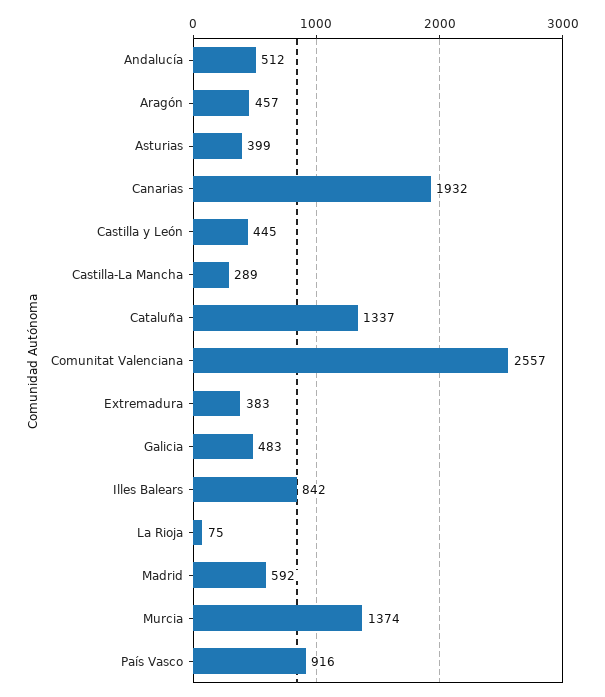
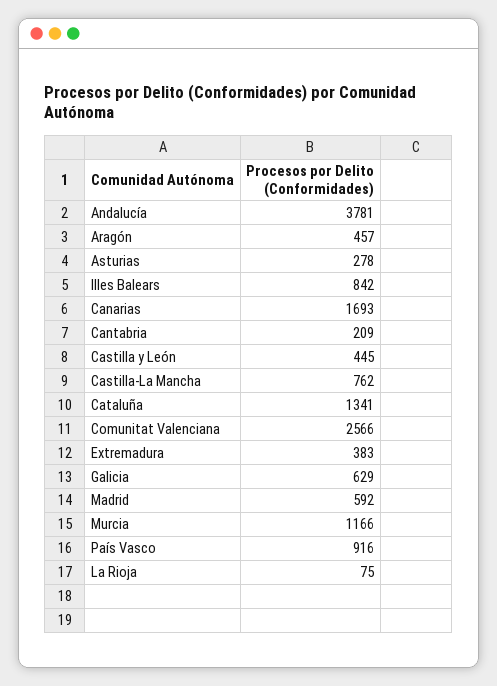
Andalucía: 512 -> 3781
Asturias: 399 -> 278
Canarias: 1932 -> 1693
Castilla-La Mancha: 289 -> 762
Cataluña: 1337 -> 1341
Comunitat Valenciana: 2557 -> 2566
Galicia: 483 -> 629
Murcia: 1374 -> 1166
Cantabria: none -> 209

